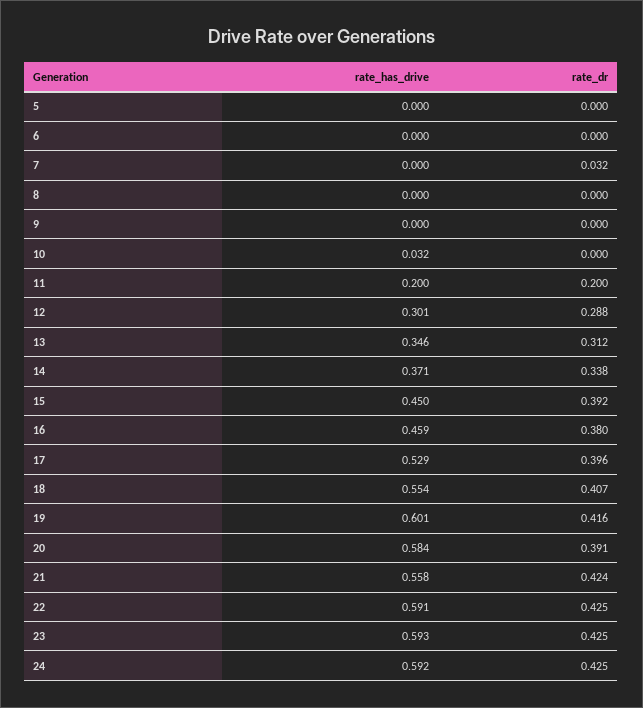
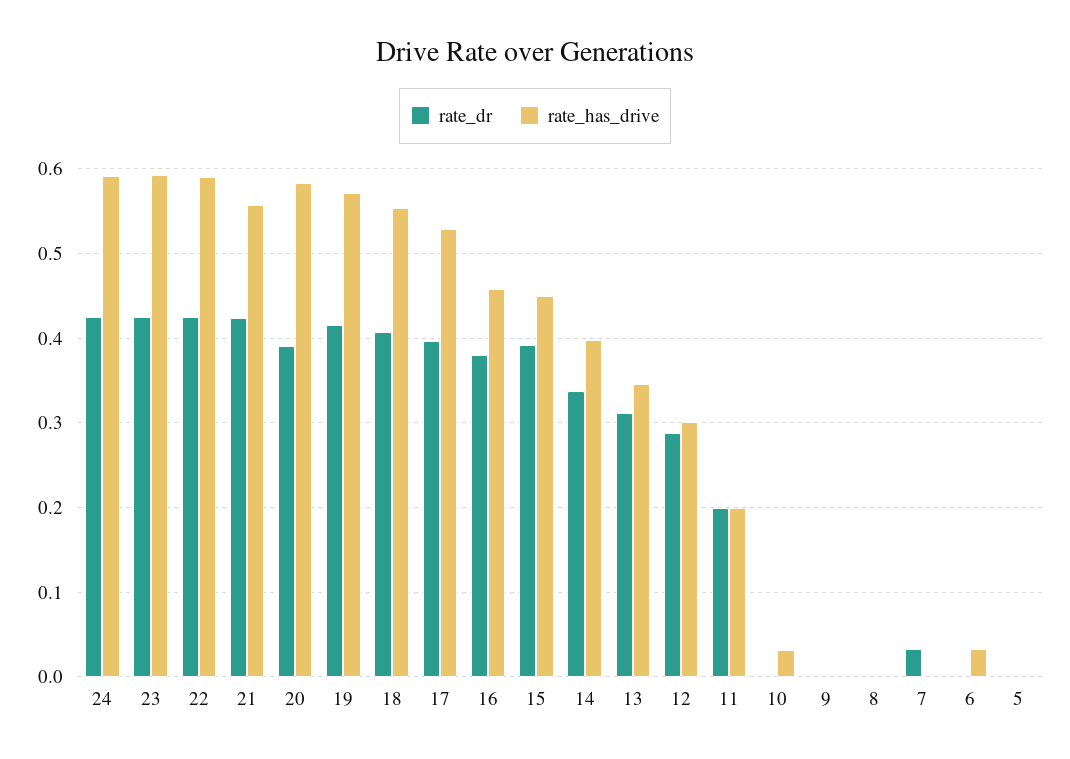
rate_has_drive, 6: 0 -> 0.03
rate_has_drive, 14: 0.371 -> 0.4
rate_has_drive, 19: 0.601 -> 0.57

